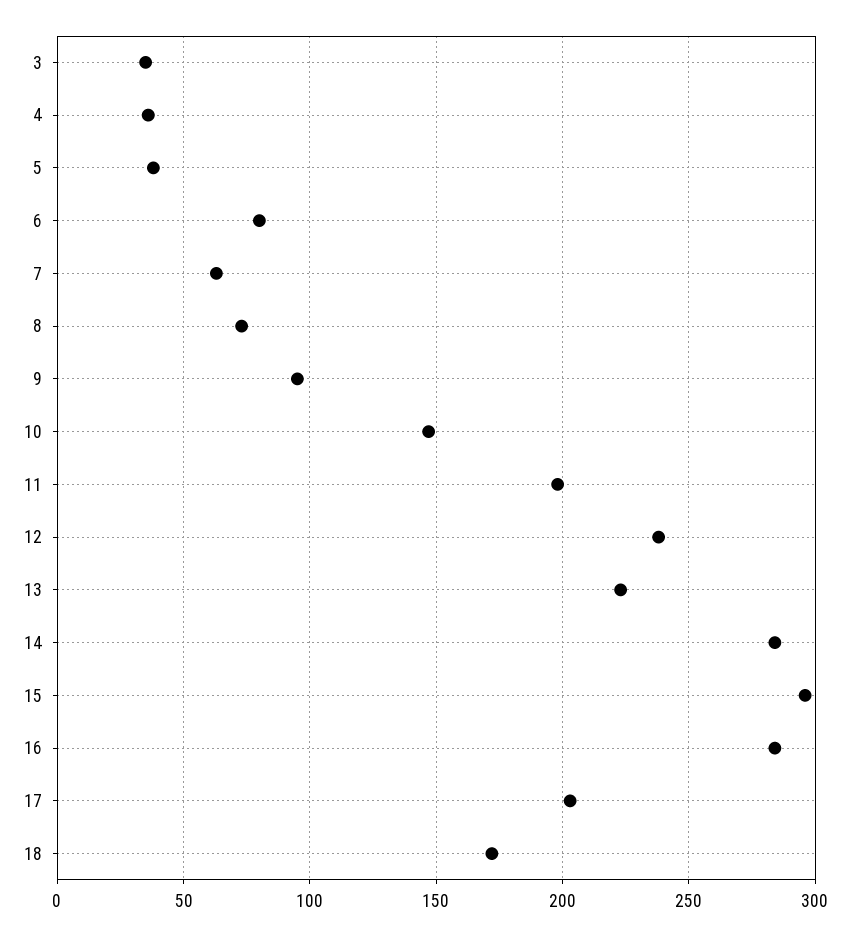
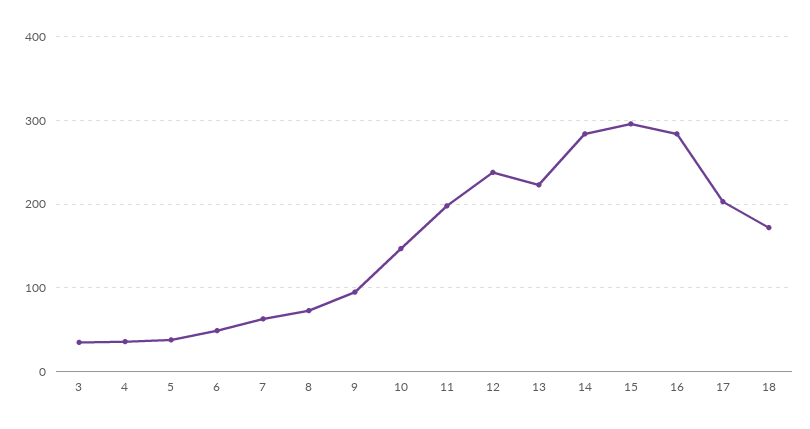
6: 80 -> 50

